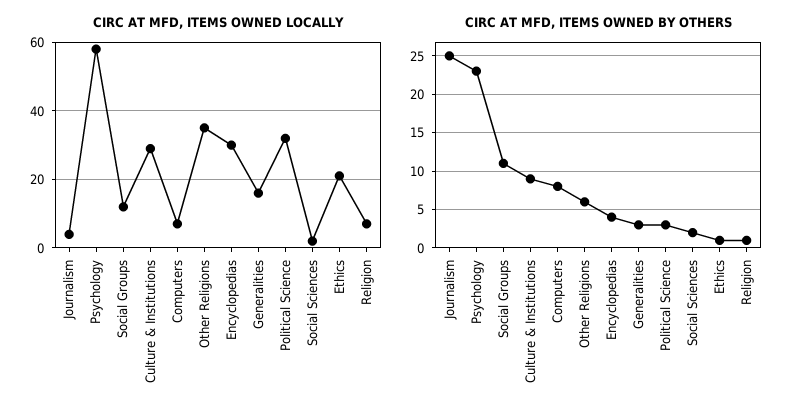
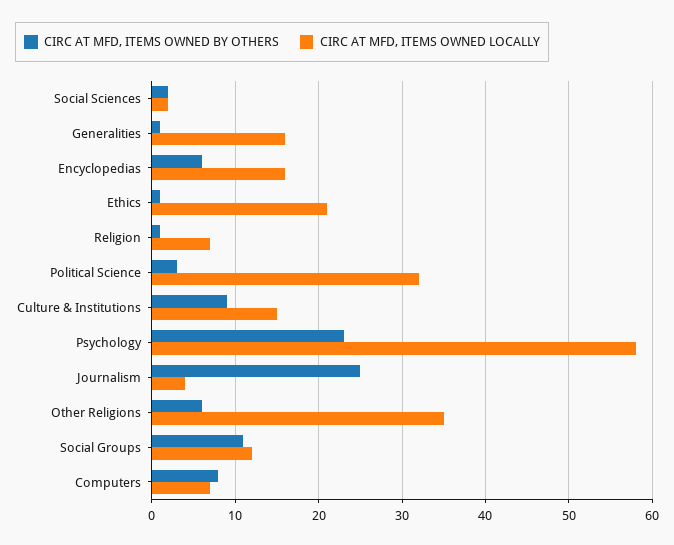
CIRC AT MFD, ITEMS OWNED LOCALLY, Culture & Institutions: 30 -> 15
CIRC AT MFD, ITEMS OWNED LOCALLY, Encyclopedias: 30 -> 16
CIRC AT MFD, ITEMS OWNED BY OTHERS, Encyclopedias: 4 -> 6
CIRC AT MFD, ITEMS OWNED BY OTHERS, Generalities: 3 -> 1

